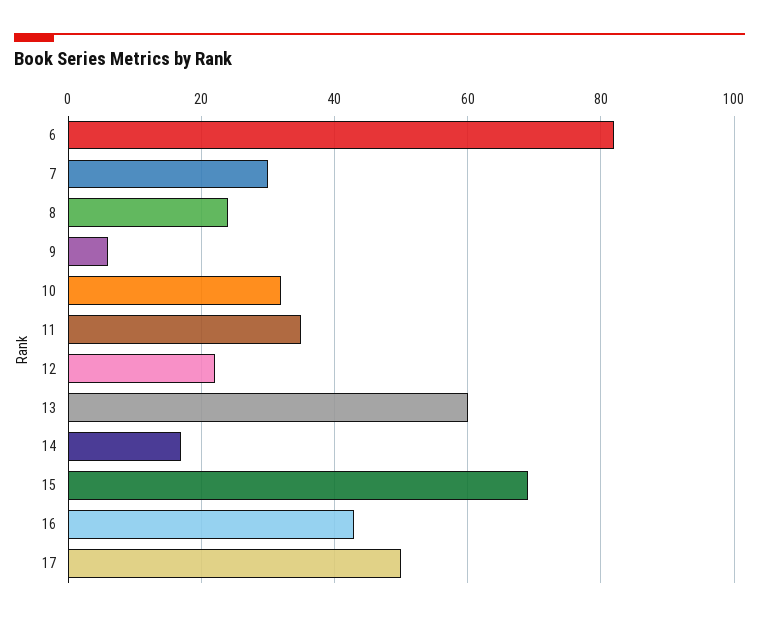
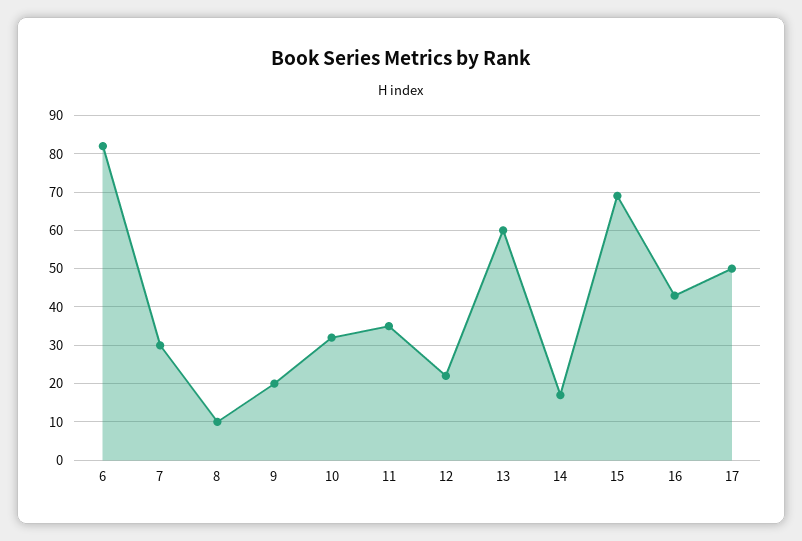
8: 25 -> 10
9: 5 -> 20

